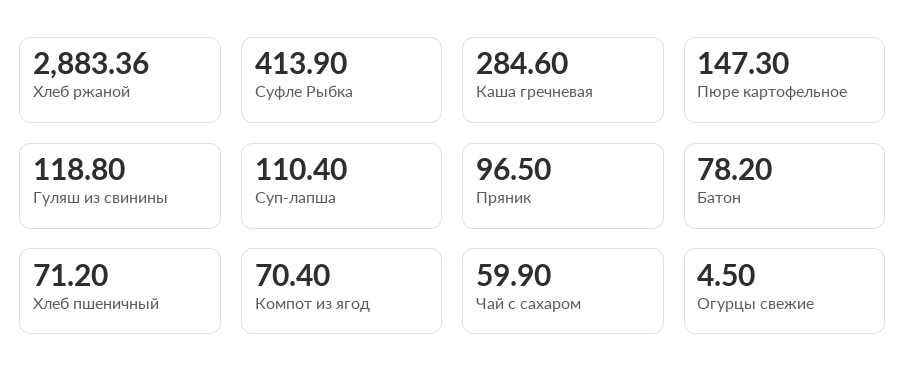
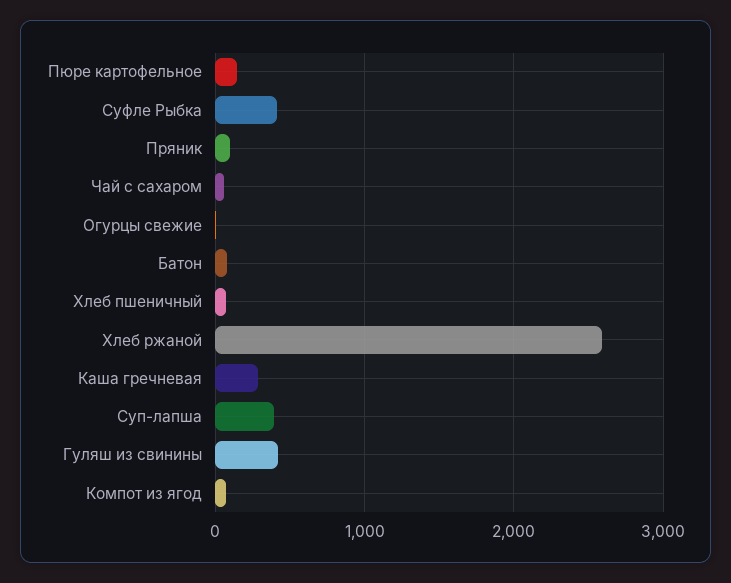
Хлеб ржаной: 2883.36 -> 2600
Гуляш из свинины: 118.8 -> 400
Суп-лапша: 110.4 -> 400

